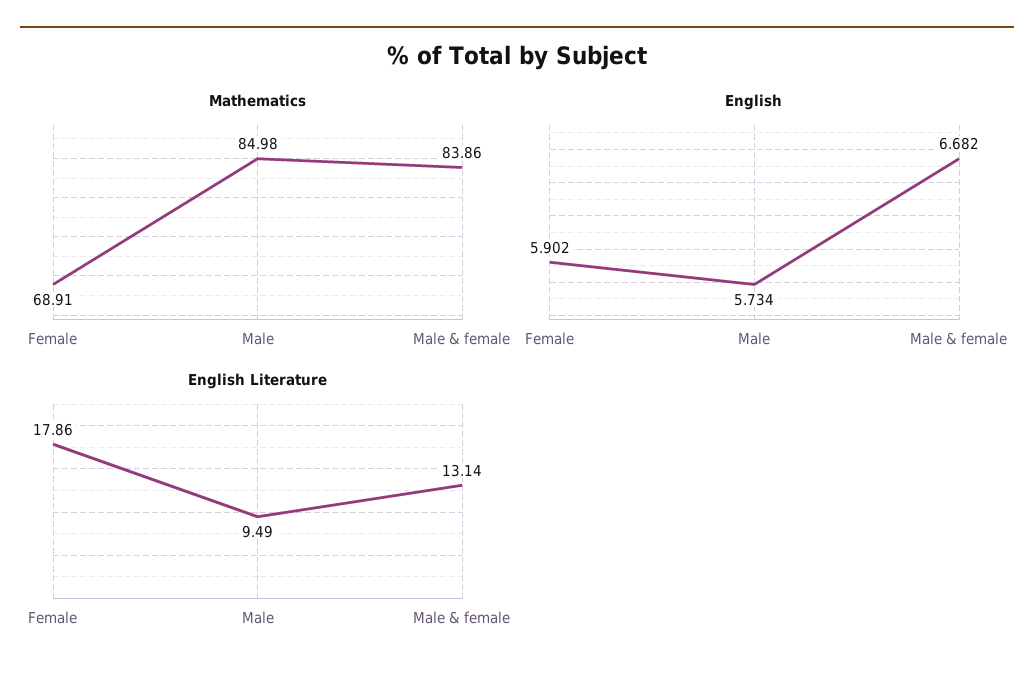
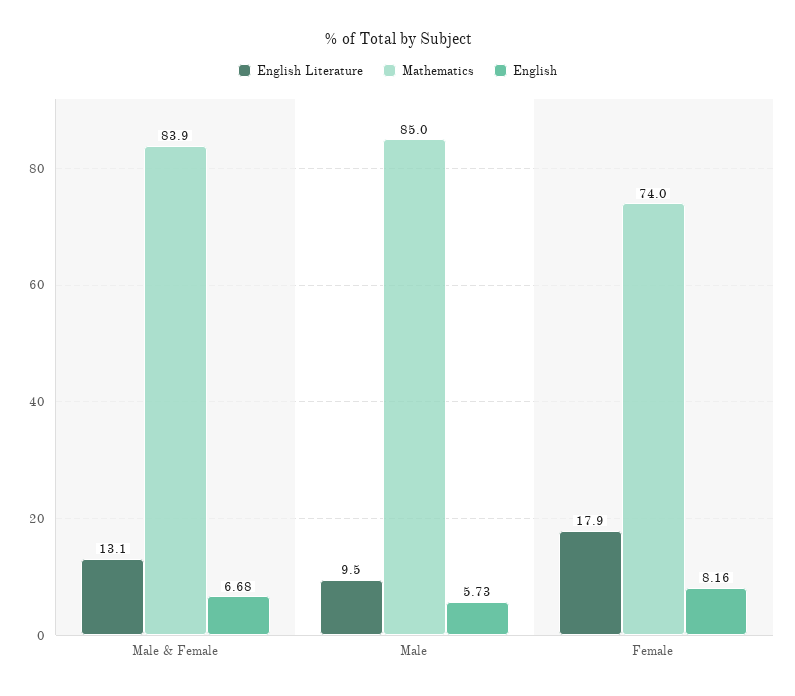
Mathematics, Female: 68.91 -> 74
English, Female: 5.902 -> 8.16

